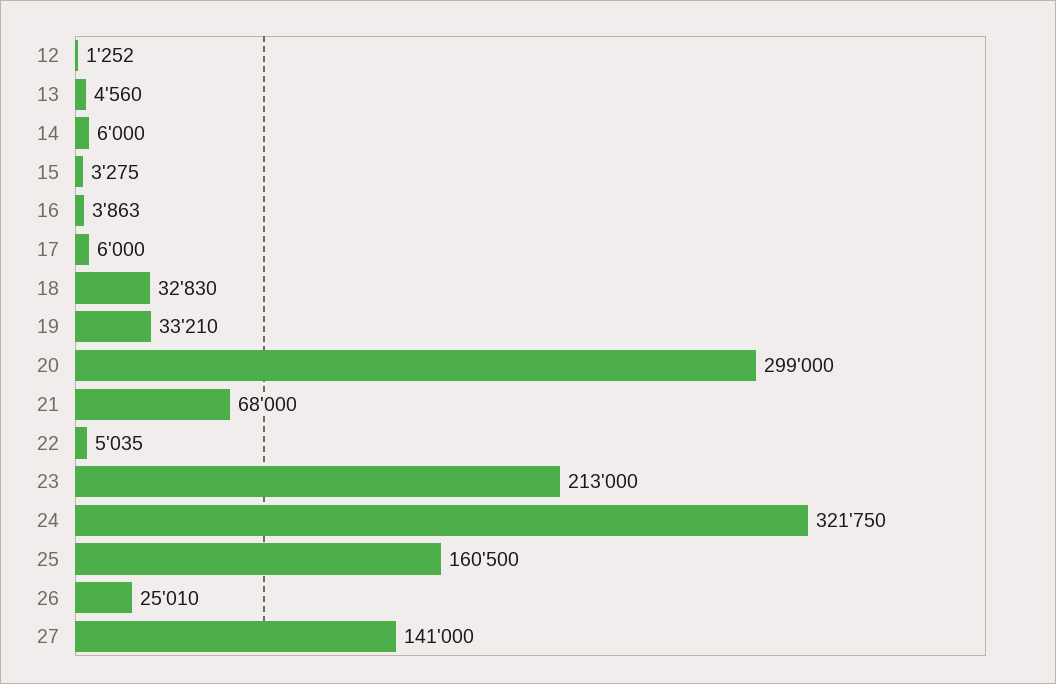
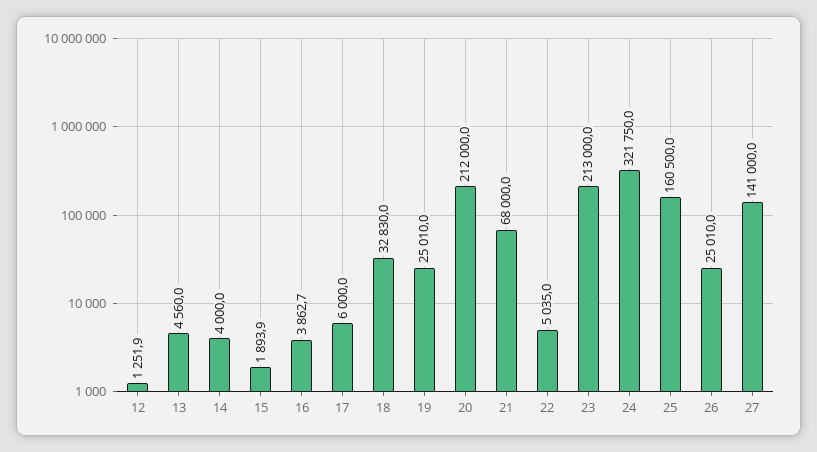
14: 6000 -> 4000
15: 3275 -> 1893.9
19: 33210 -> 25010
20: 299000 -> 212000

